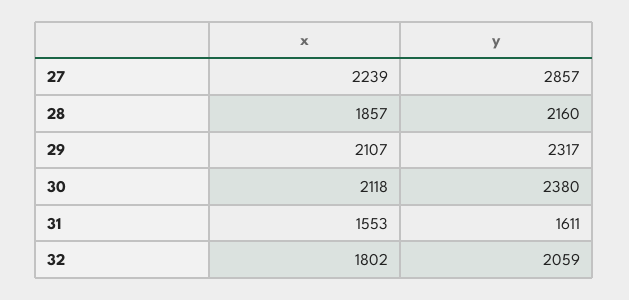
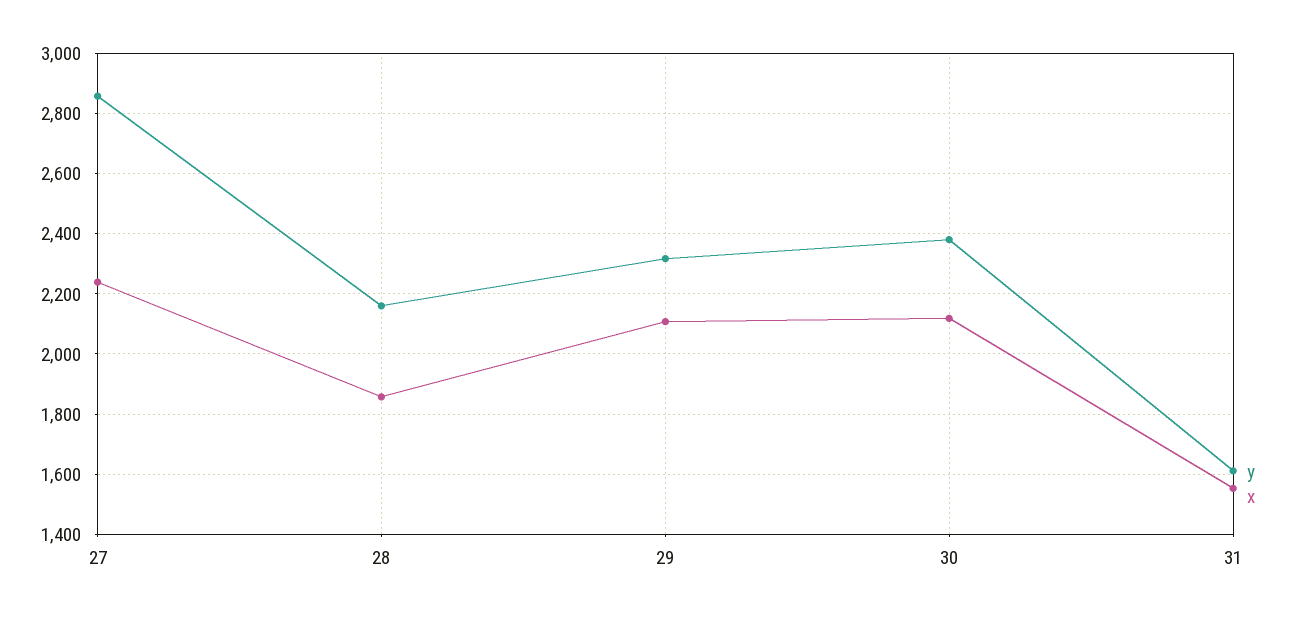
x, 32: 1802 -> none
y, 32: 2059 -> none

